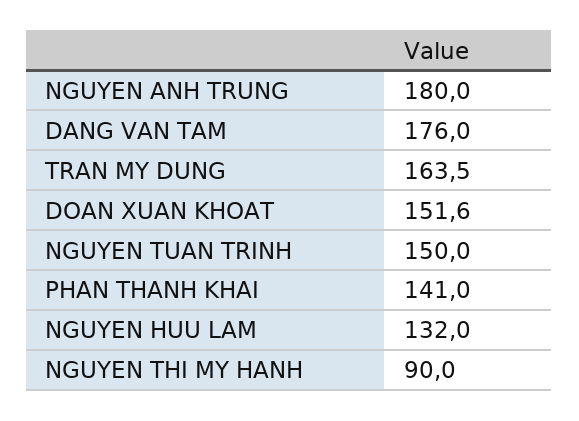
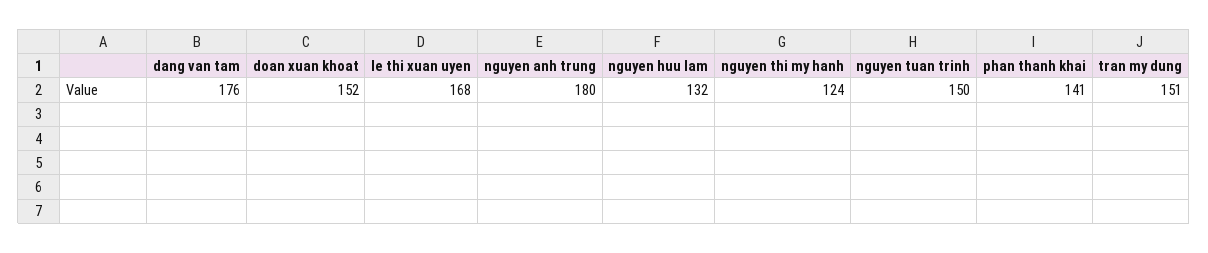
TRAN MY DUNG: 163.5 -> 151
NGUYEN THI MY HANH: 90 -> 124
le thi xuan uyen: none -> 168

